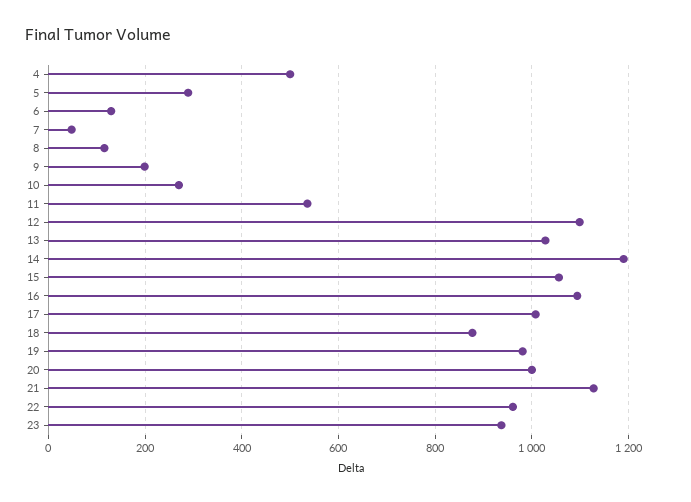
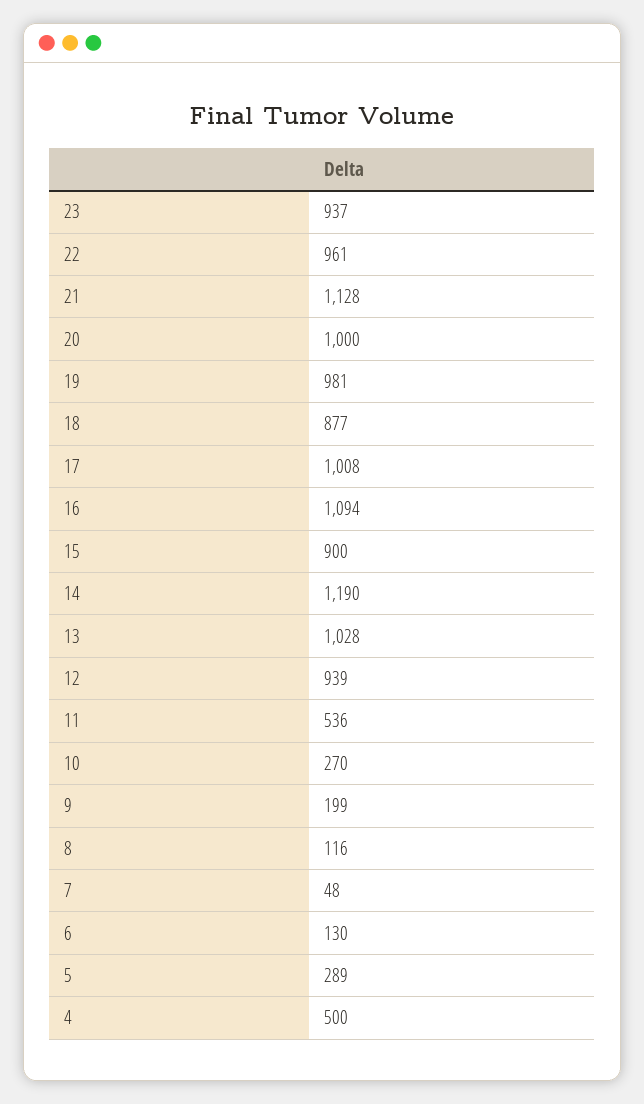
12: 1100 -> 939
15: 1060 -> 900

